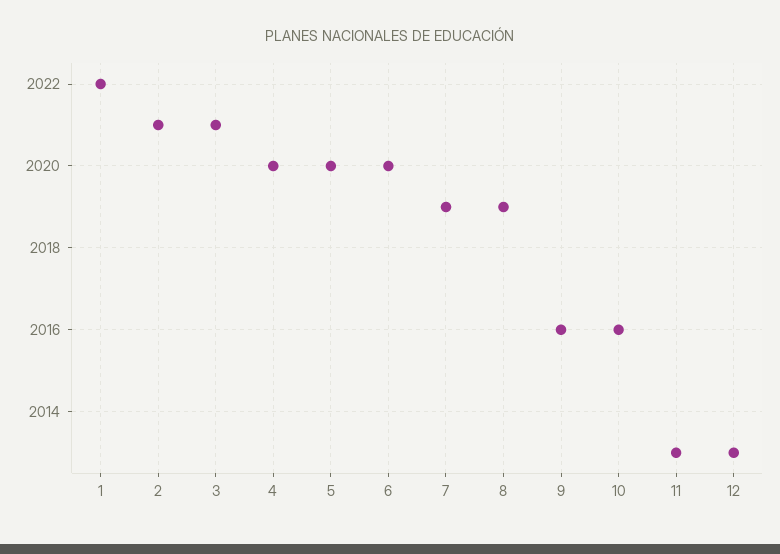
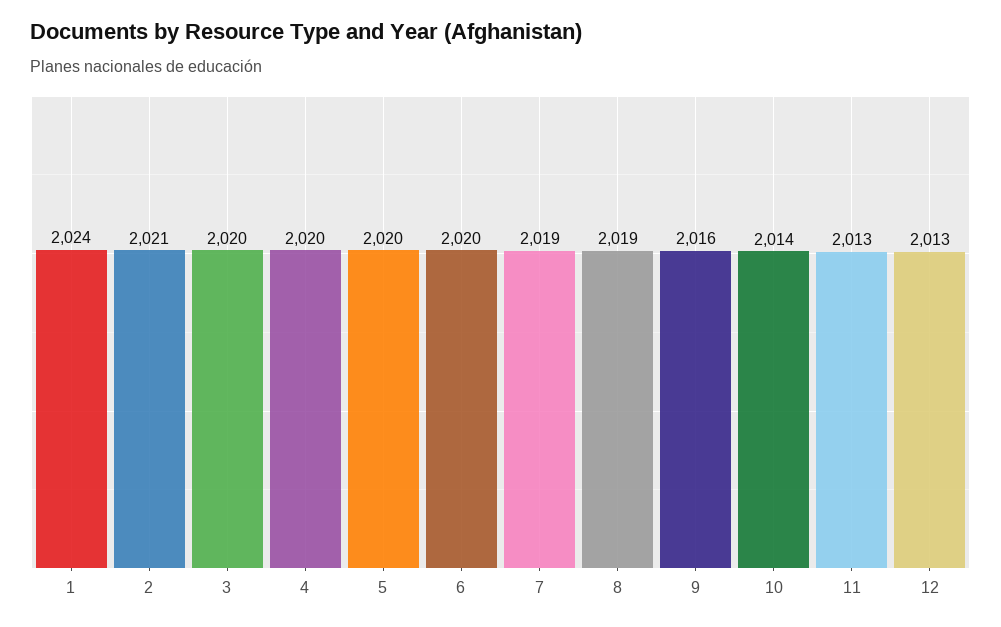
1: 2022 -> 2024
3: 2021 -> 2020
10: 2016 -> 2014

